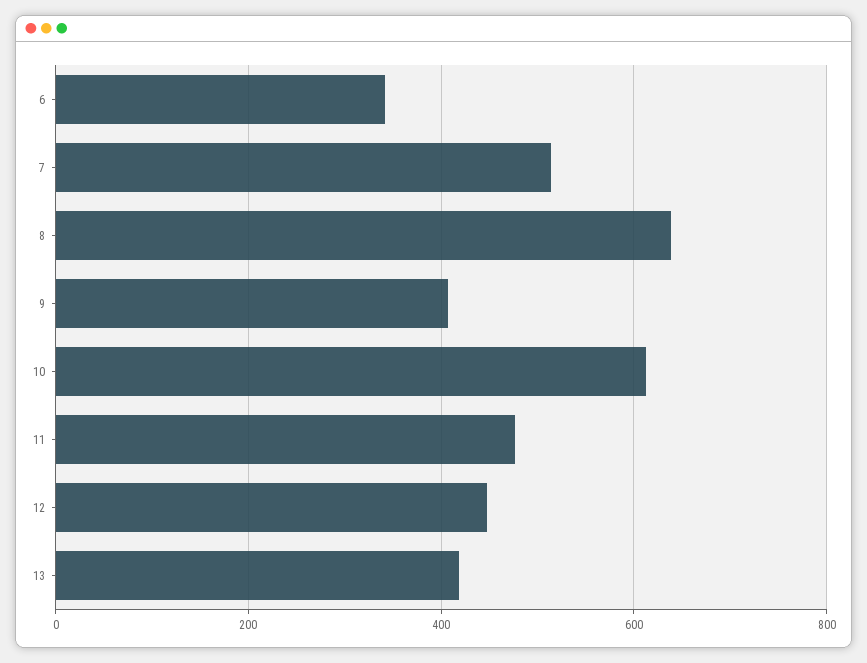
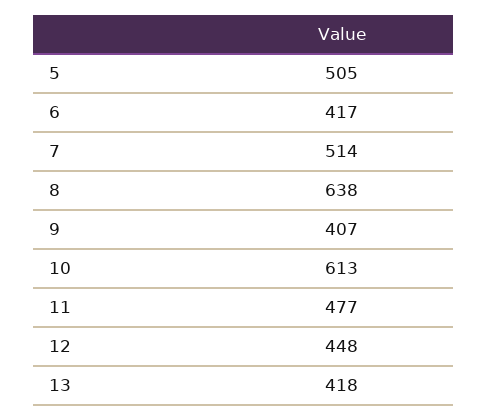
6: 340 -> 417
5: none -> 505

